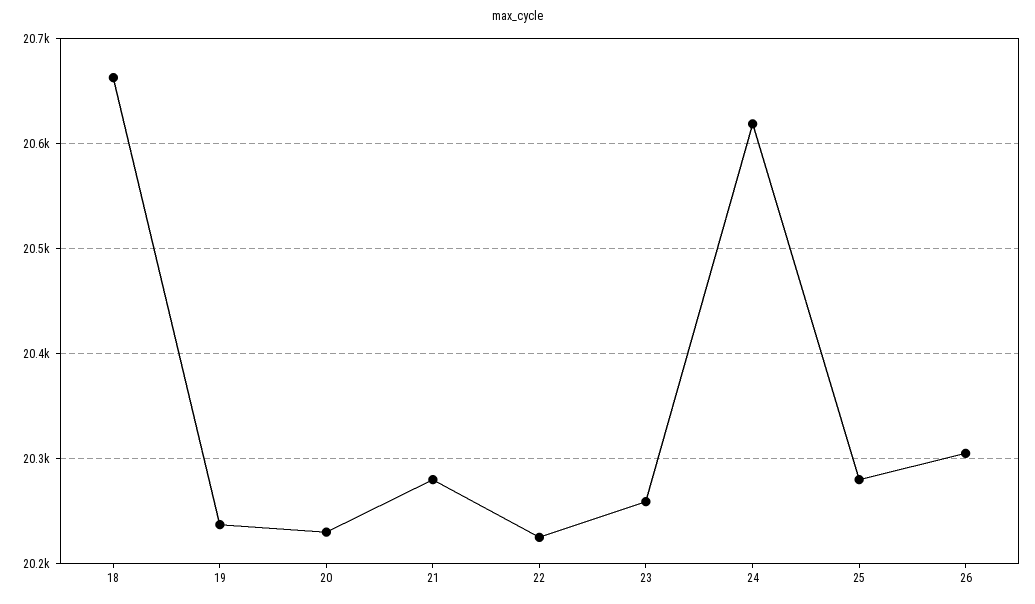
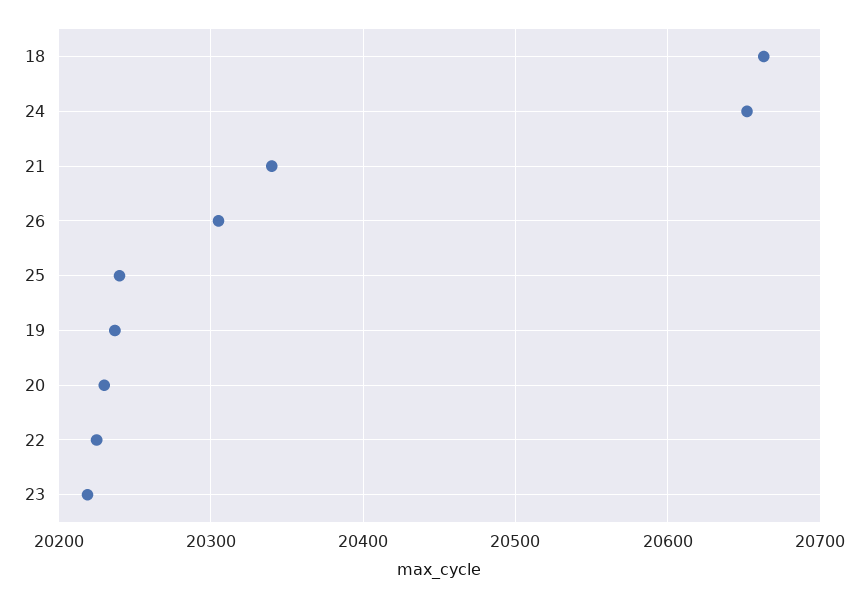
21: 20280 -> 20340
23: 20260 -> 20220
24: 20620 -> 20650
25: 20280 -> 20240

